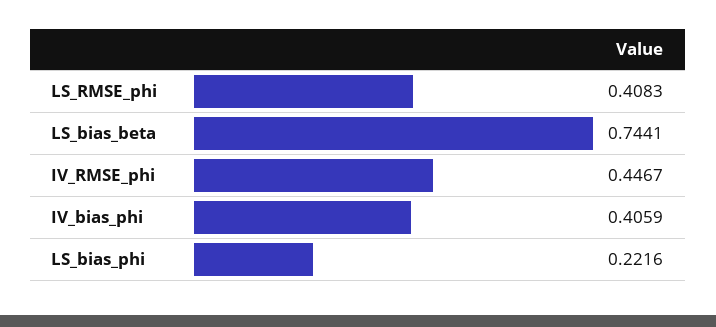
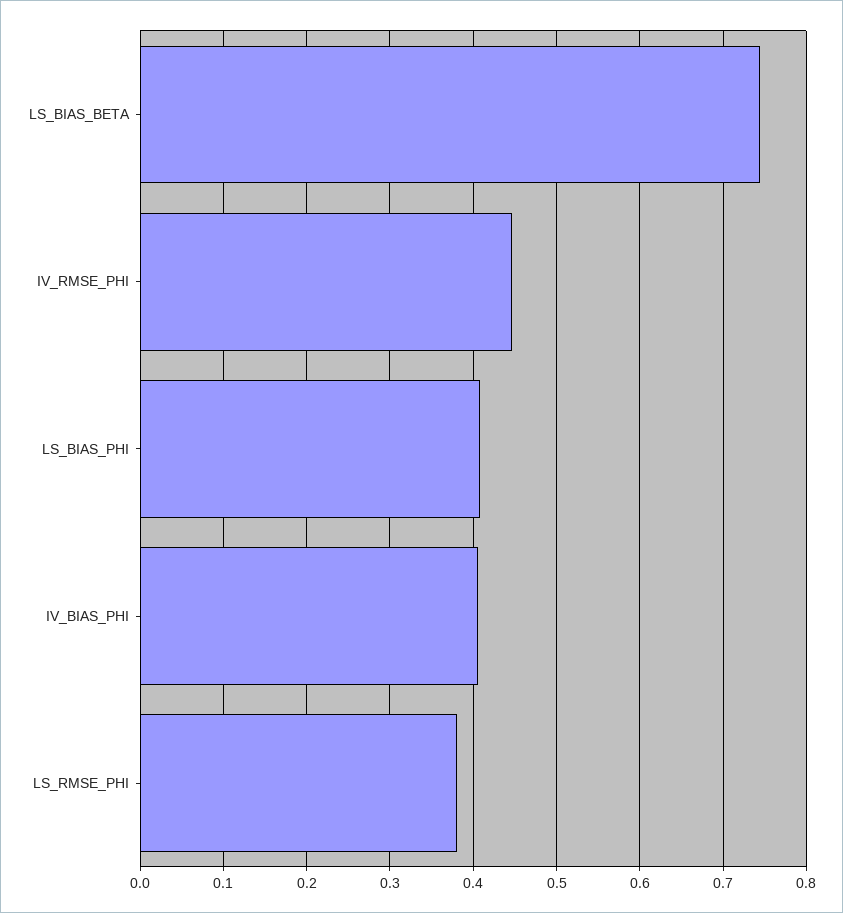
LS_RMSE_phi: 0.4083 -> 0.38
LS_bias_phi: 0.2216 -> 0.41

